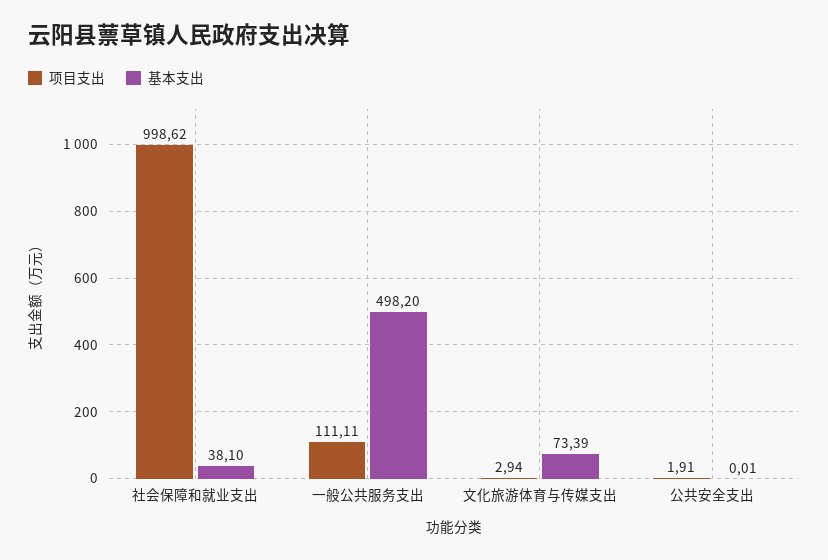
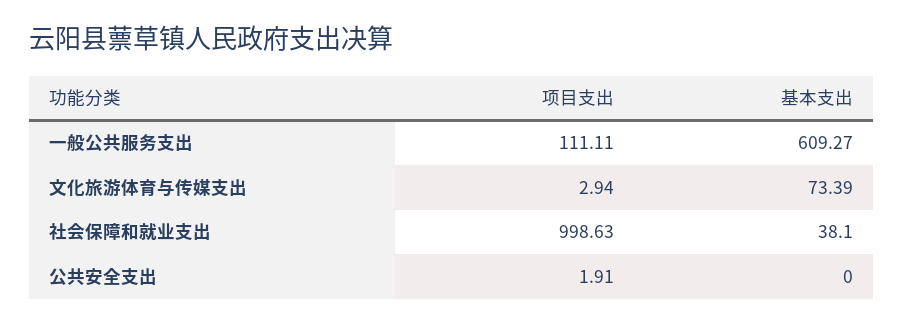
项目支出, 社会保障和就业支出: 998.62 -> 998.63
基本支出, 一般公共服务支出: 498.2 -> 609.27
基本支出, 公共安全支出: 0.01 -> 0

